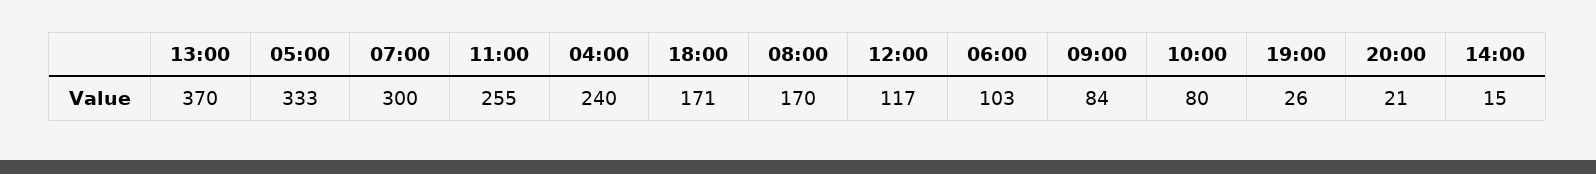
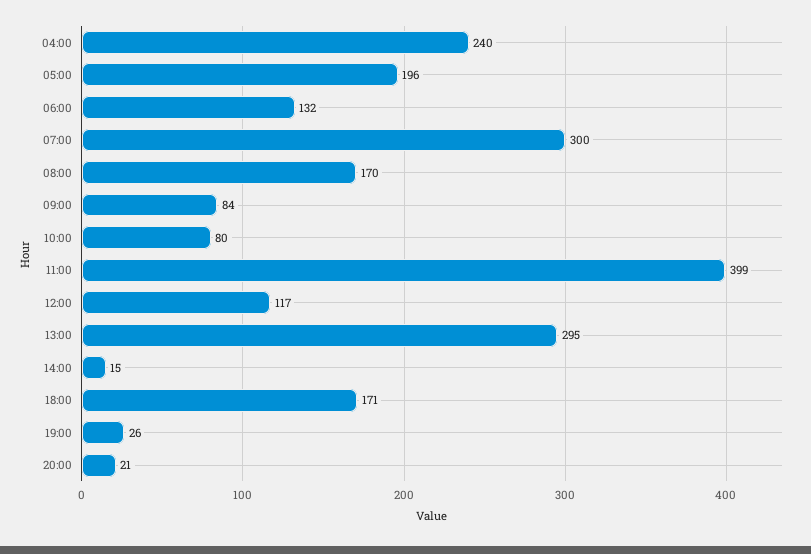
13:00: 370 -> 295
05:00: 333 -> 196
11:00: 255 -> 399
06:00: 103 -> 132

